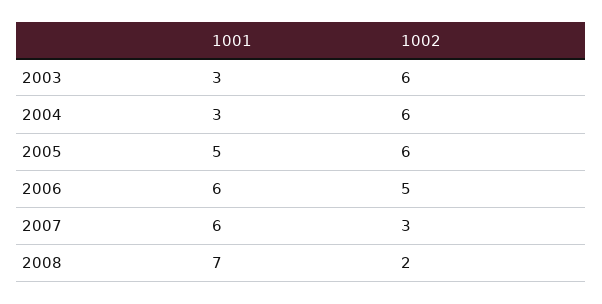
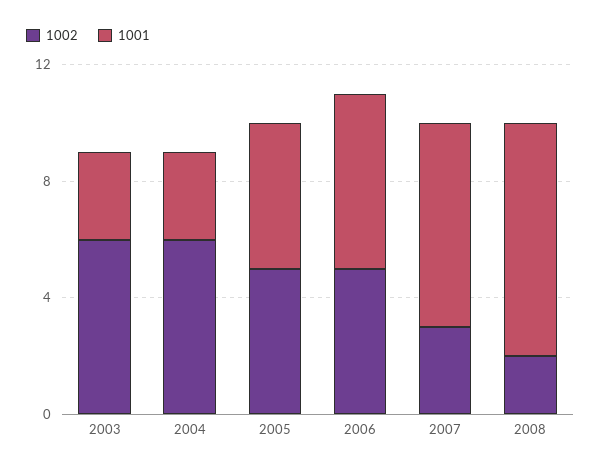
1002, 2005: 6 -> 5
1001, 2007: 6 -> 7
1001, 2008: 7 -> 8

